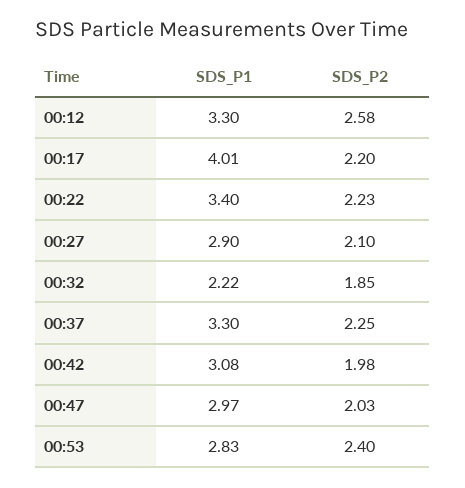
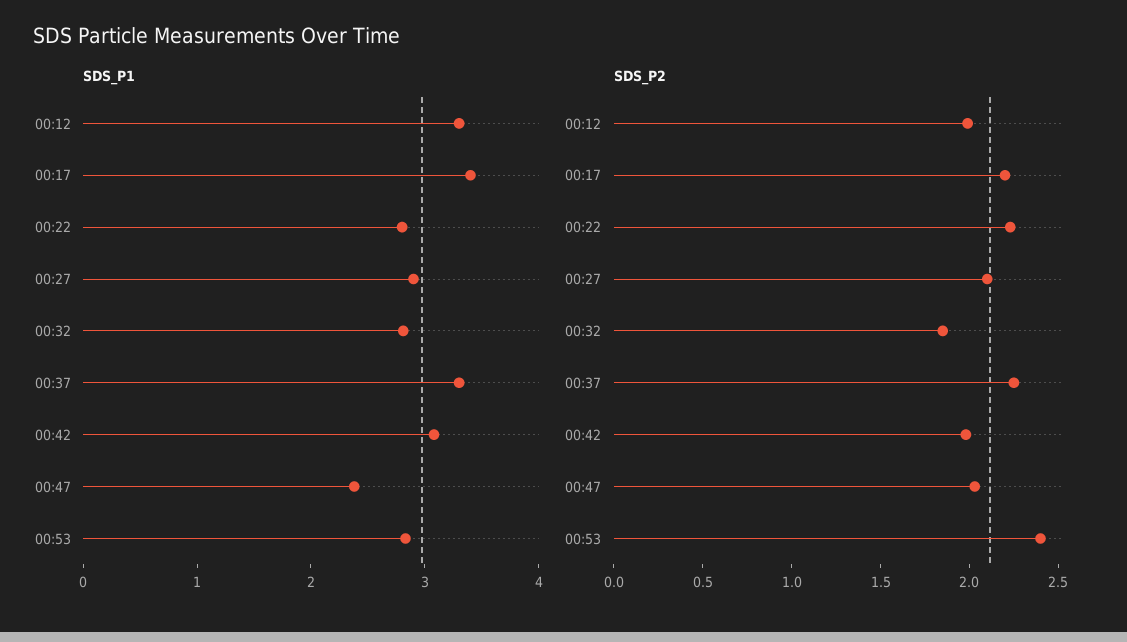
SDS_P2, 00:12: 2.58 -> 2
SDS_P1, 00:17: 4.01 -> 3.4
SDS_P1, 00:22: 3.4 -> 2.8
SDS_P1, 00:32: 2.22 -> 2.8
SDS_P1, 00:47: 2.97 -> 2.4

